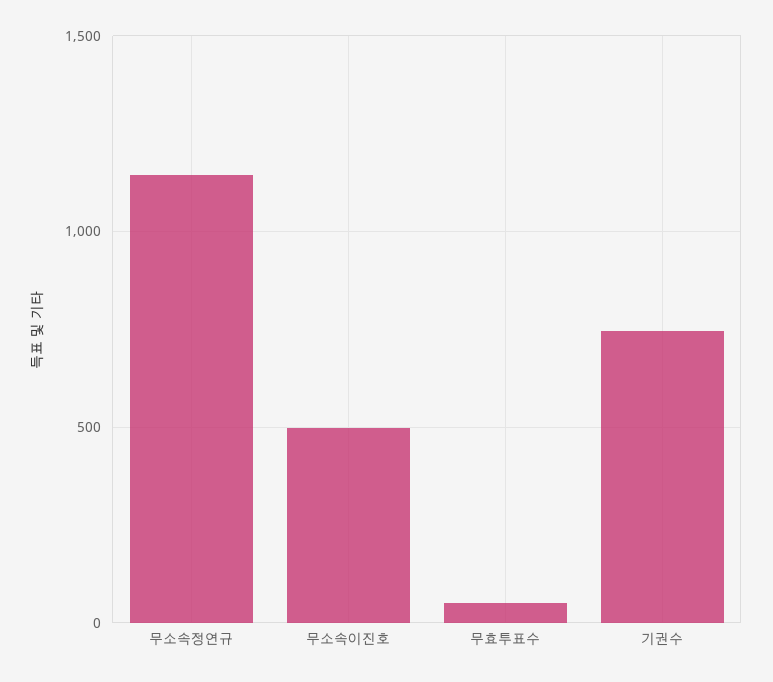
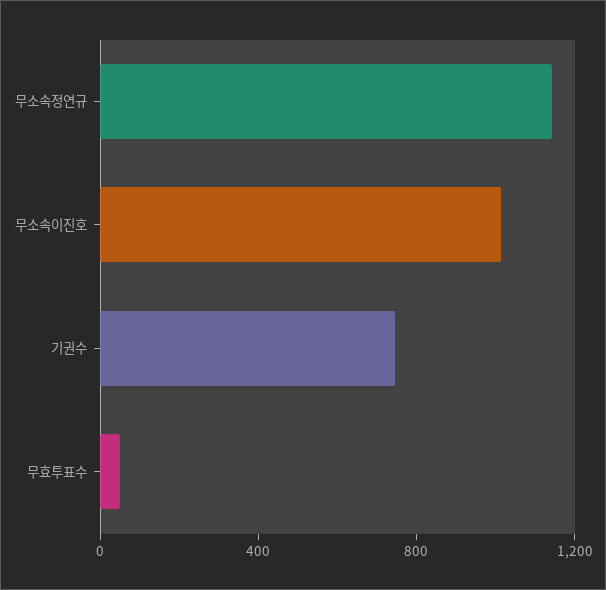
무소속이진호: 500 -> 1000

